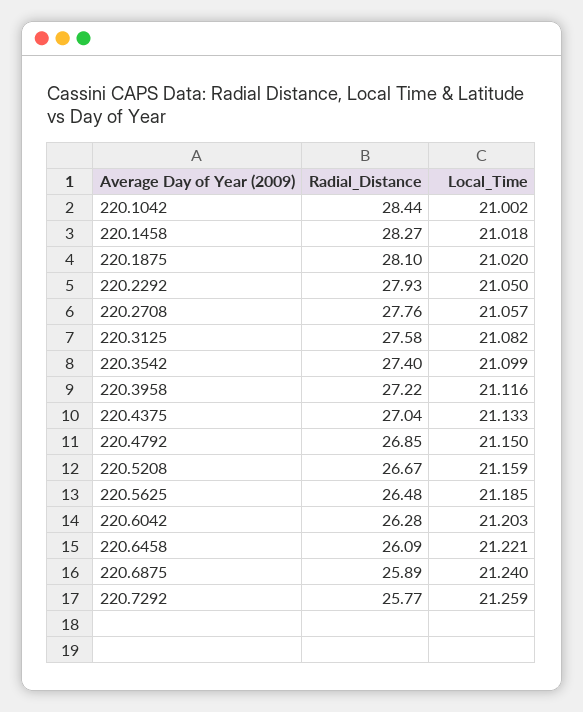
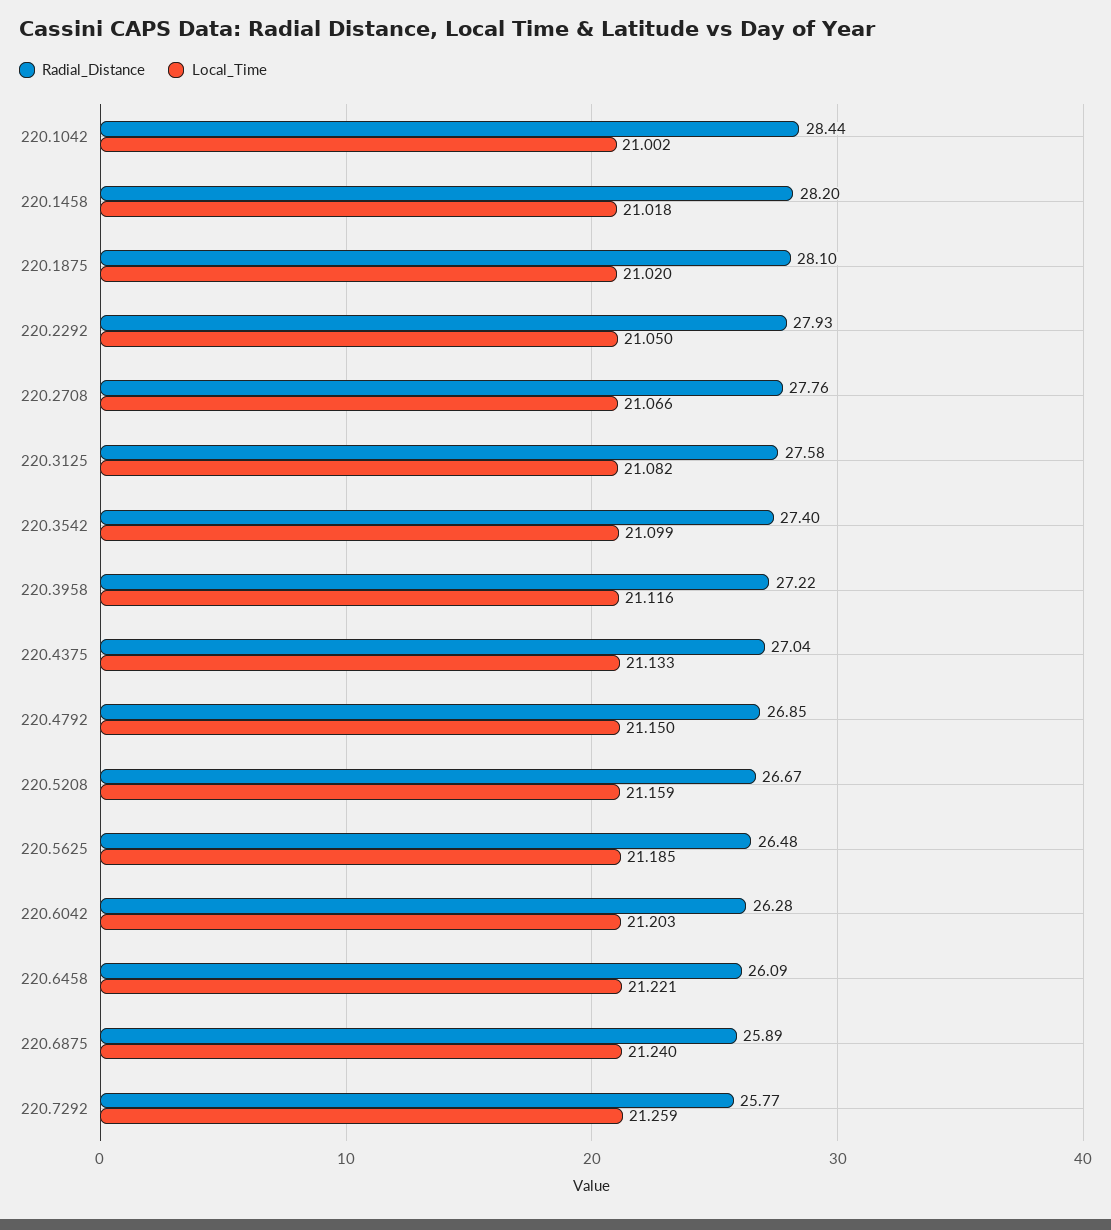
Radial_Distance, 220.1458: 28.27 -> 28.2
Local_Time, 220.2708: 21.057 -> 21.066

